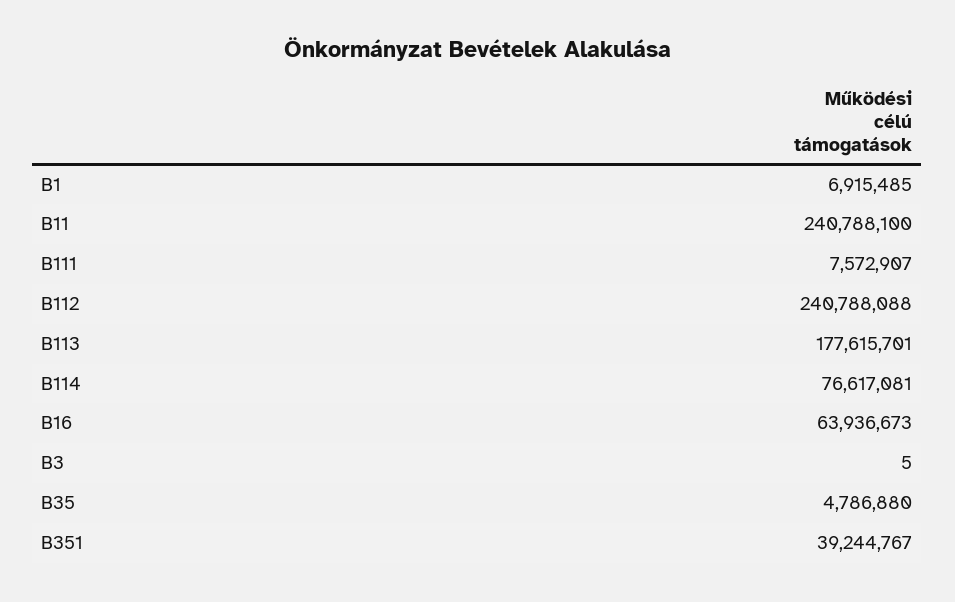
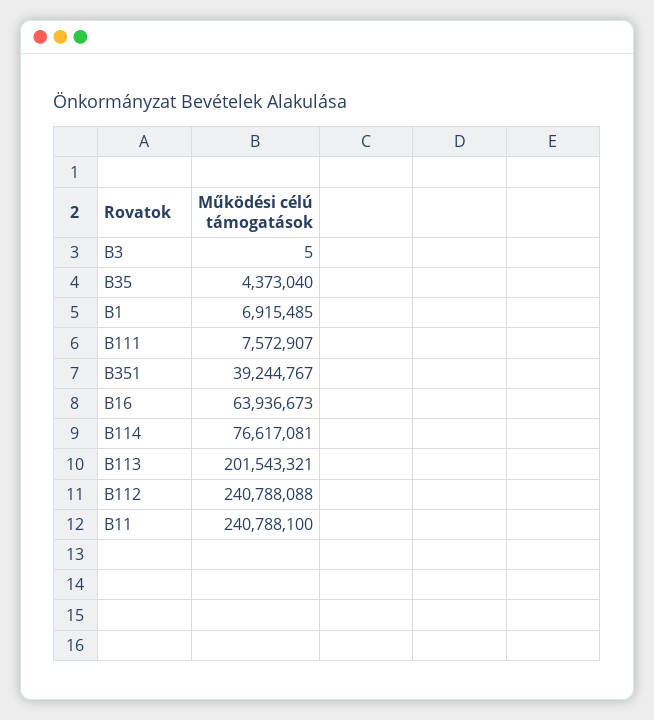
B113: 177615701 -> 201543321
B35: 4786880 -> 4373040

